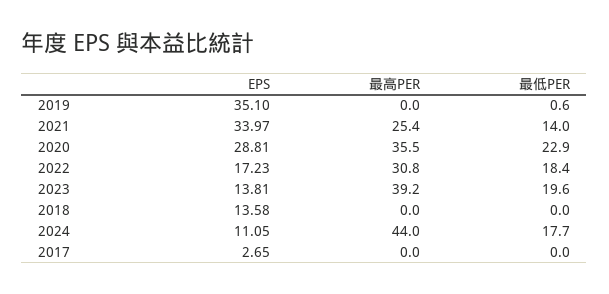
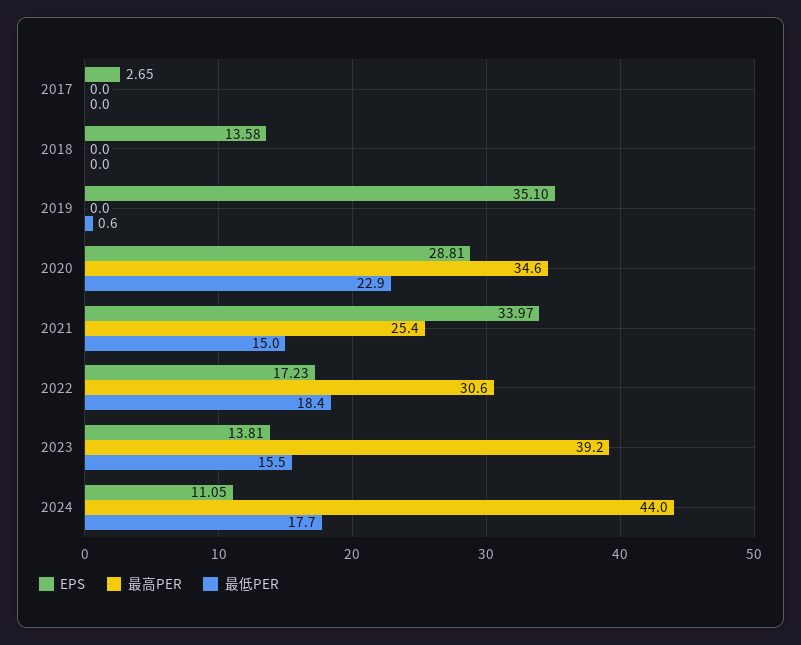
最低PER, 2021: 14 -> 15
最高PER, 2020: 35.5 -> 34.6
最高PER, 2022: 30.8 -> 30.6
最低PER, 2023: 19.6 -> 15.5

